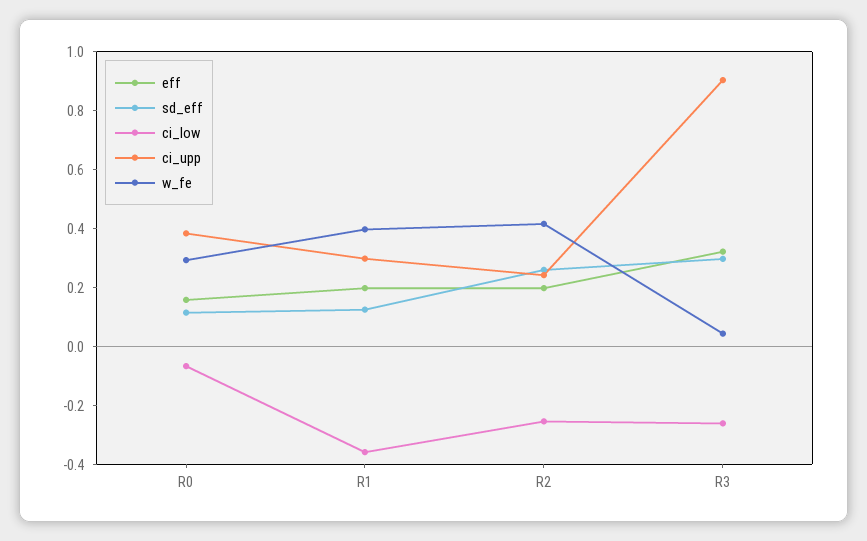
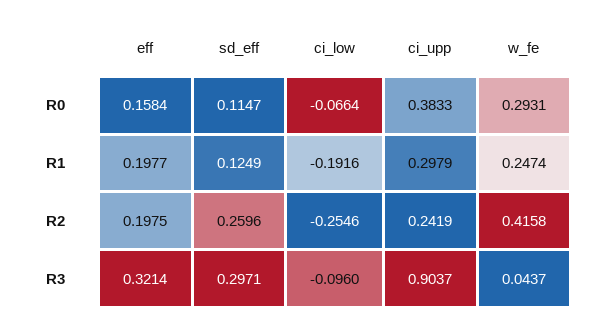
ci_low, R1: -0.35 -> -0.1916
w_fe, R1: 0.4 -> 0.2474
ci_low, R3: -0.25 -> -0.096

